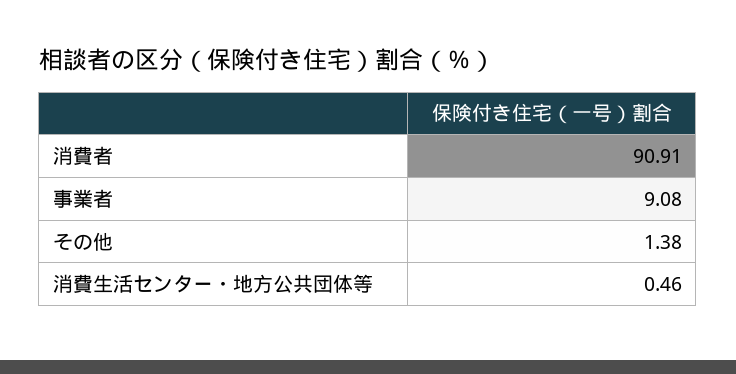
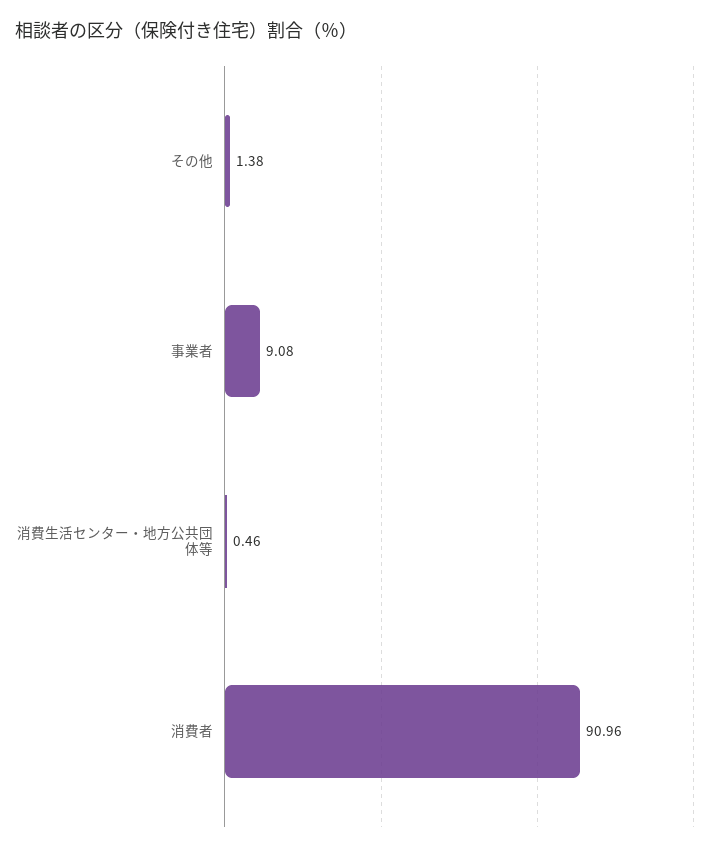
消費者: 90.91 -> 90.96

